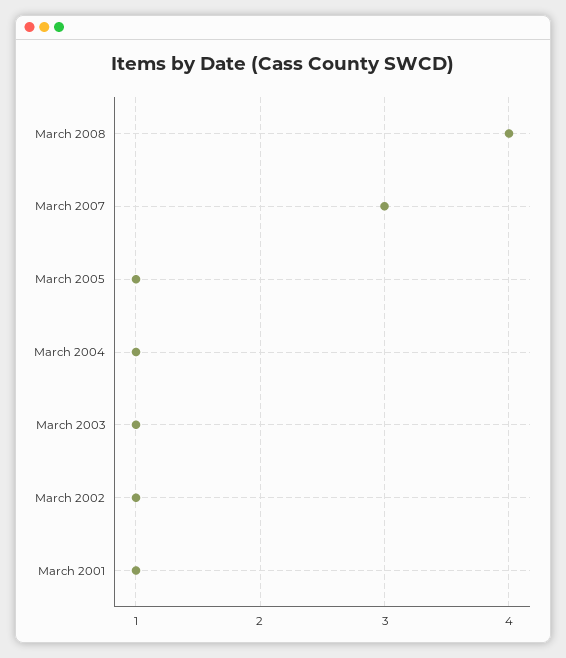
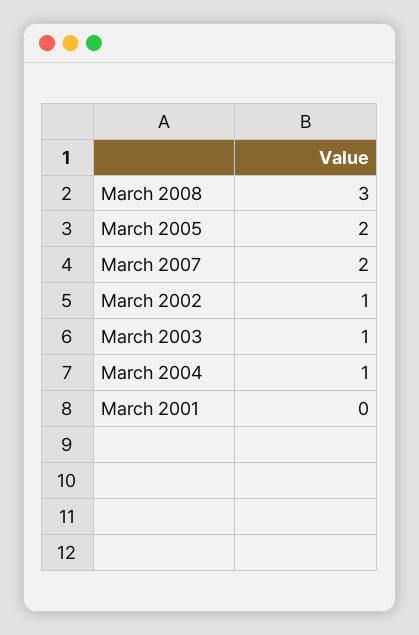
March 2008: 4 -> 3
March 2007: 3 -> 2
March 2005: 1 -> 2
March 2001: 1 -> 0

